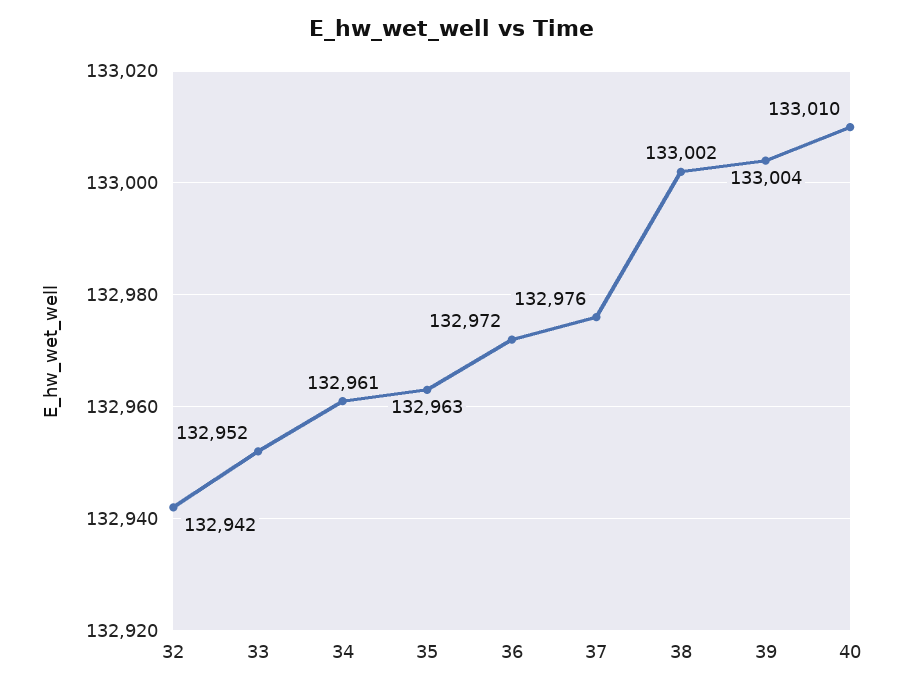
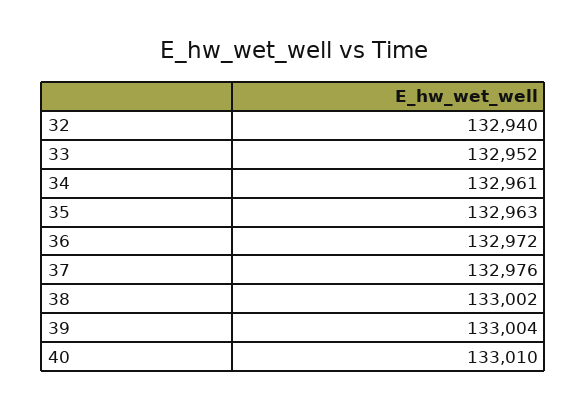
32: 132942 -> 132940

